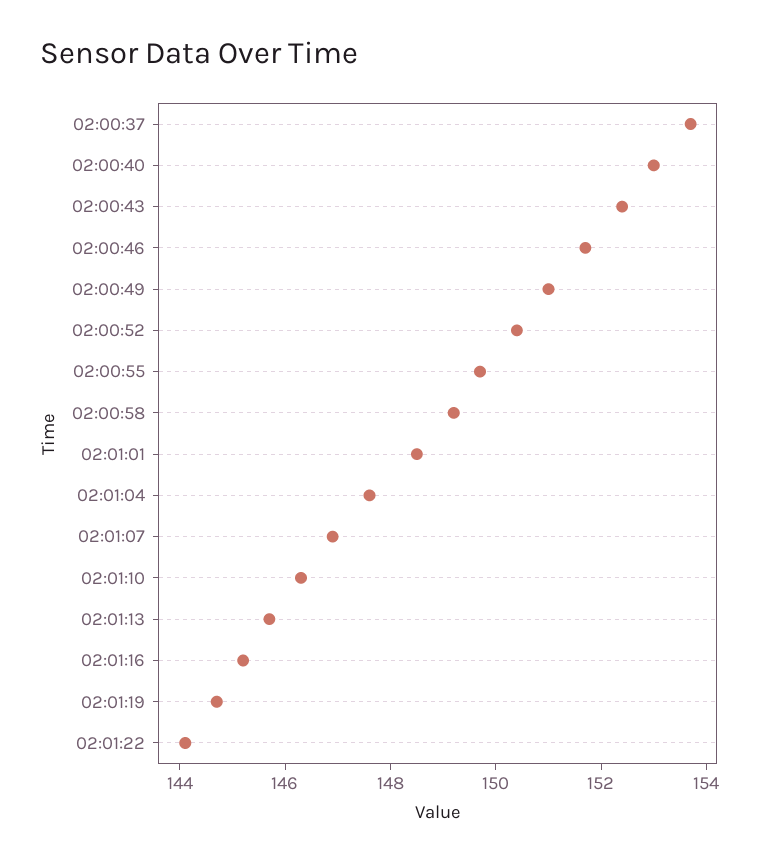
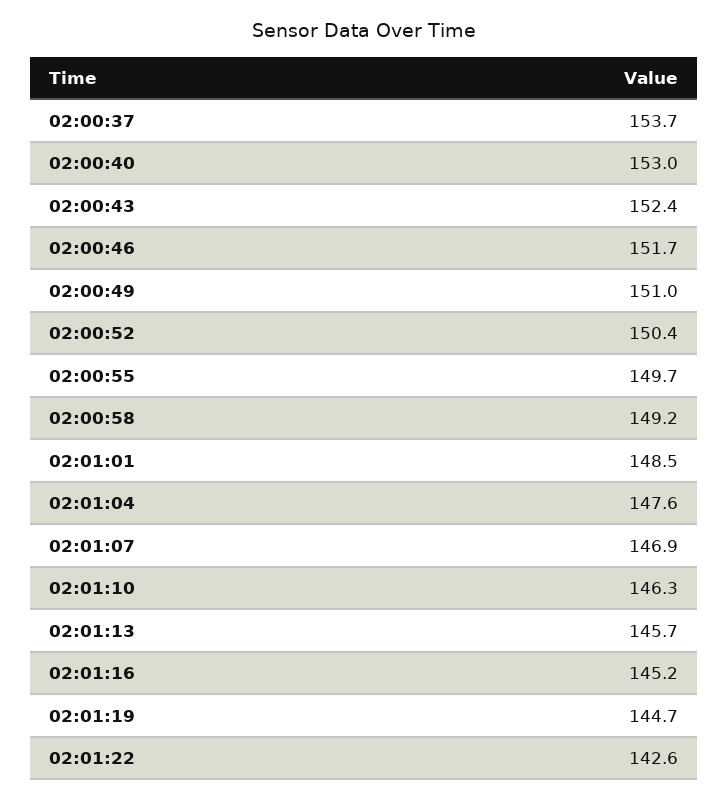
02:01:22: 144 -> 142.6

